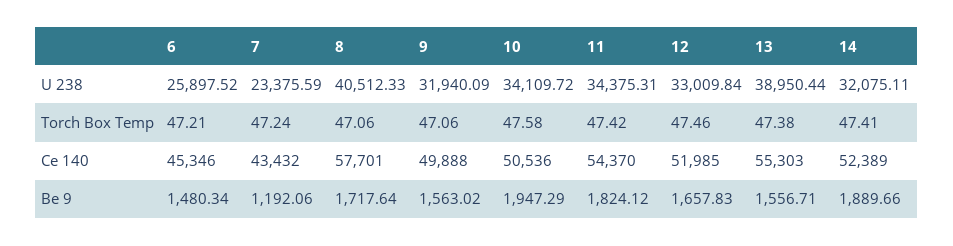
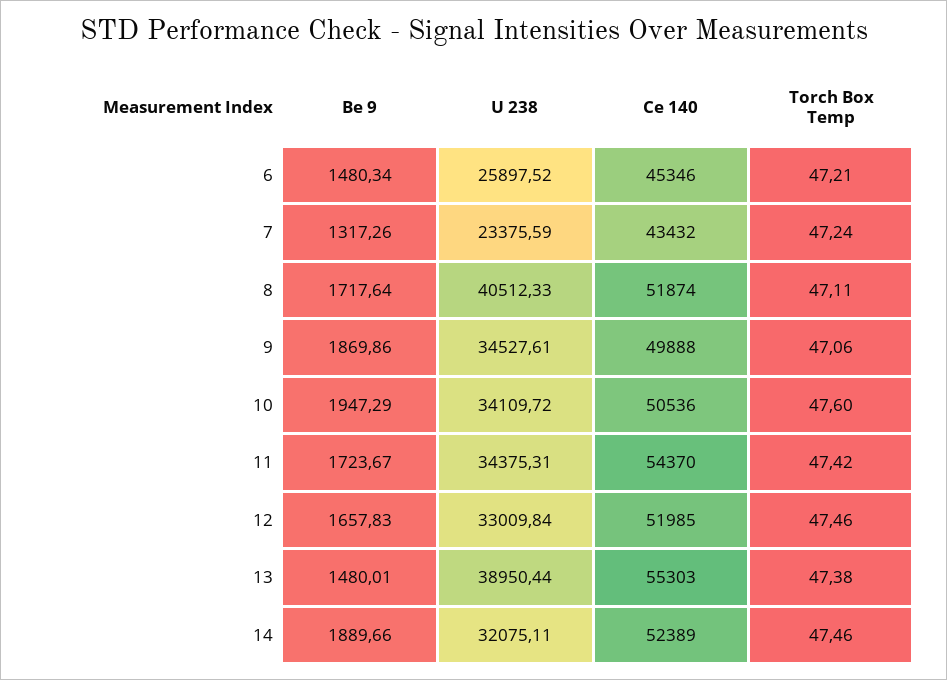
9, U 238: 31940.09 -> 34527.61
8, Torch Box Temp: 47.06 -> 47.11
10, Torch Box Temp: 47.58 -> 47.6
14, Torch Box Temp: 47.41 -> 47.46
8, Ce 140: 57701 -> 51874
7, Be 9: 1192.06 -> 1317.26
9, Be 9: 1563.02 -> 1869.86
11, Be 9: 1824.12 -> 1723.67
13, Be 9: 1556.71 -> 1480.01

